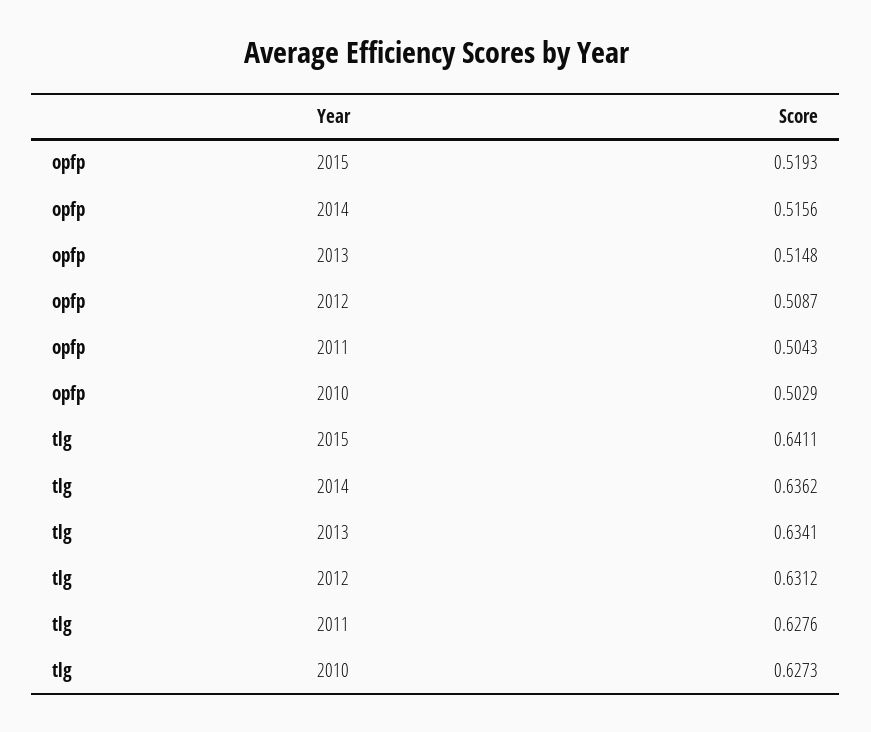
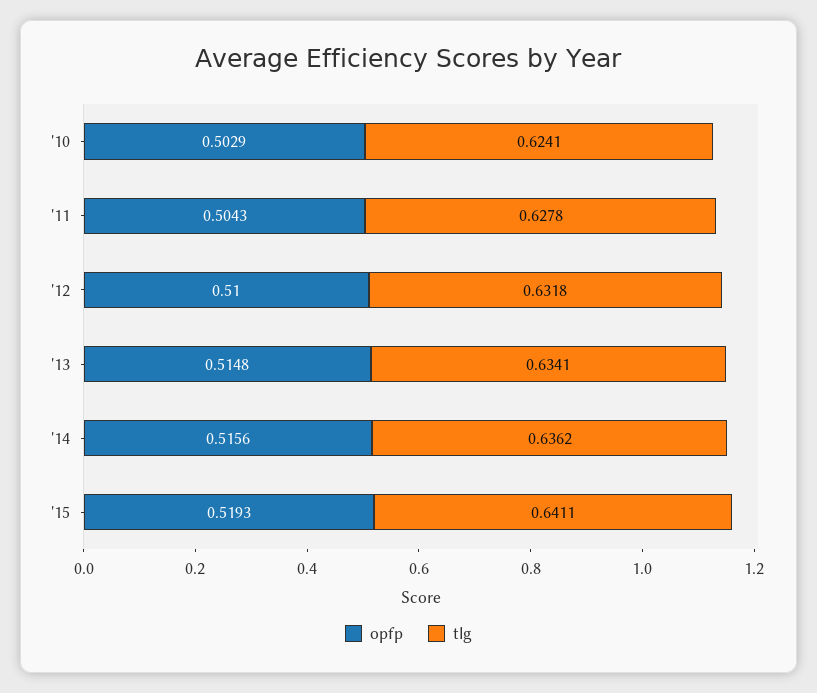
opfp, 2012: 0.5087 -> 0.51
tlg, 2012: 0.6312 -> 0.6318
tlg, 2011: 0.6276 -> 0.6278
tlg, 2010: 0.6273 -> 0.6241

